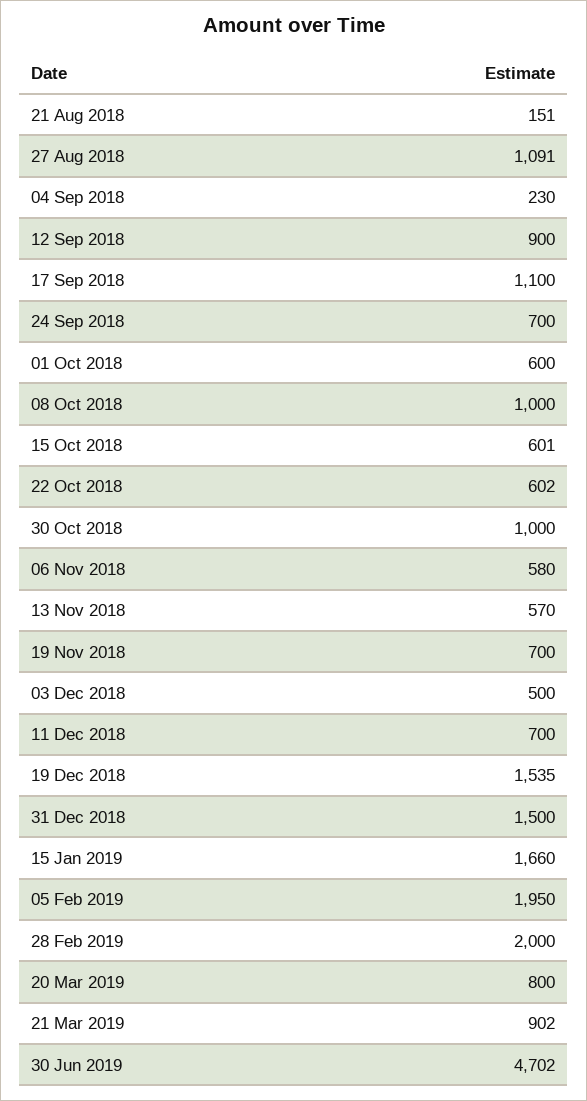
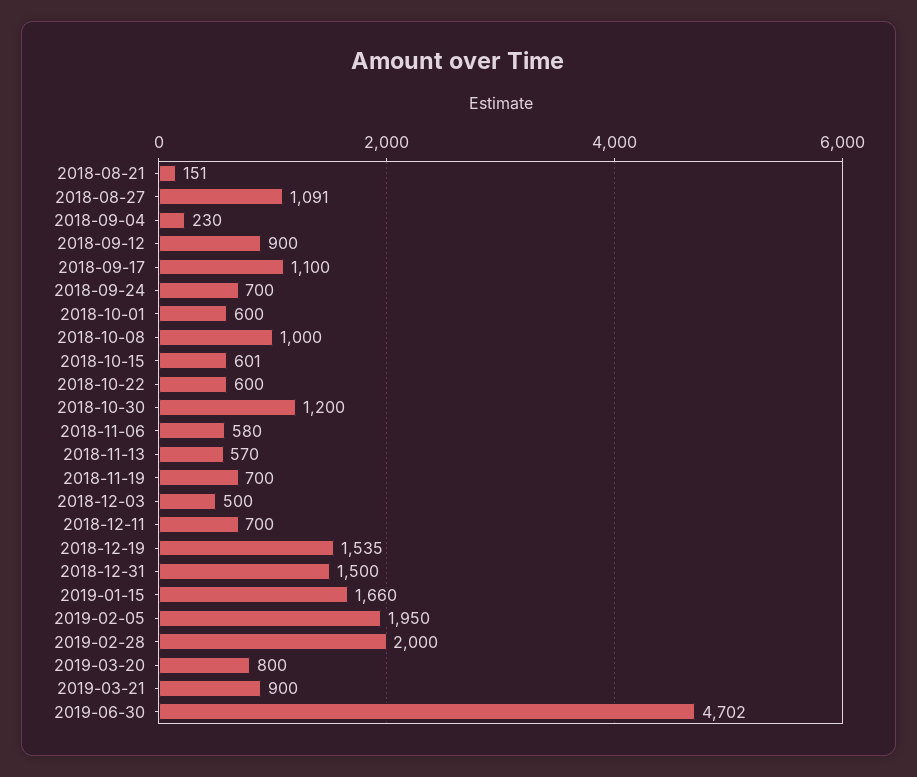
22 Oct 2018: 602 -> 600
30 Oct 2018: 1000 -> 1200
21 Mar 2019: 902 -> 900

